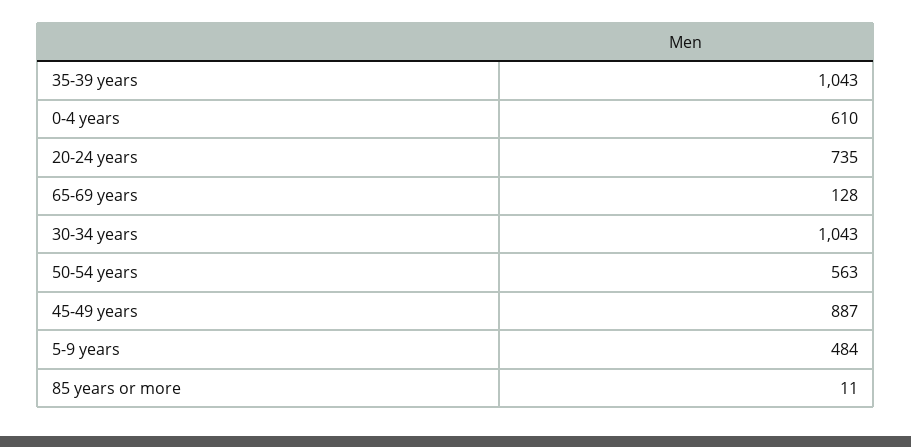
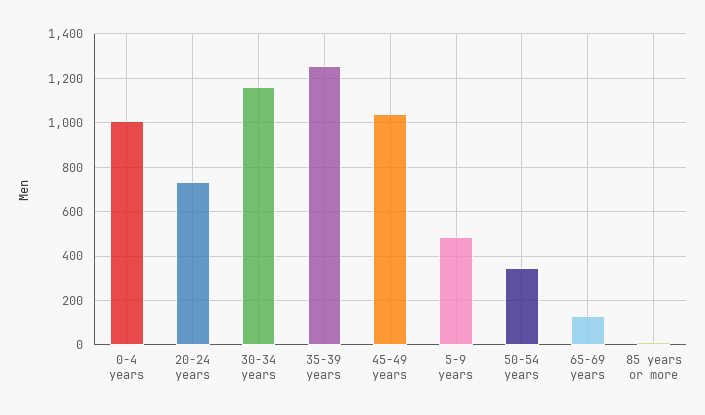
35-39 years: 1043 -> 1250
0-4 years: 610 -> 1000
30-34 years: 1043 -> 1150
50-54 years: 563 -> 350
45-49 years: 887 -> 1050

